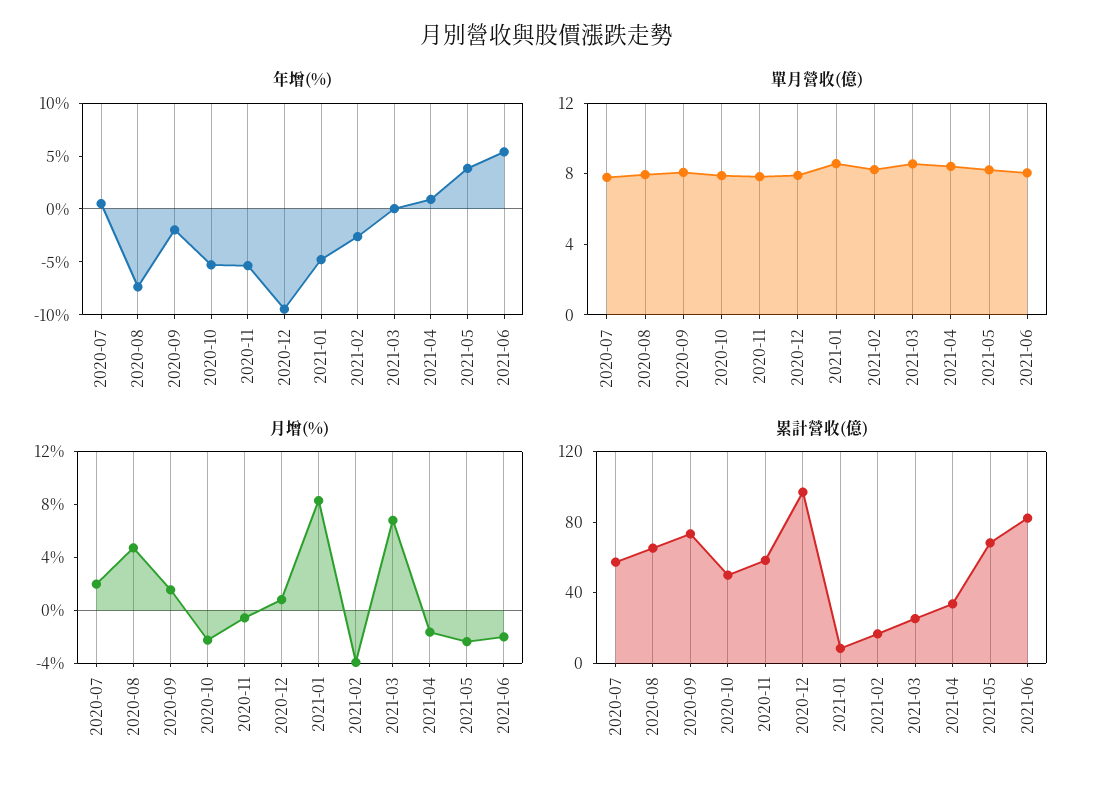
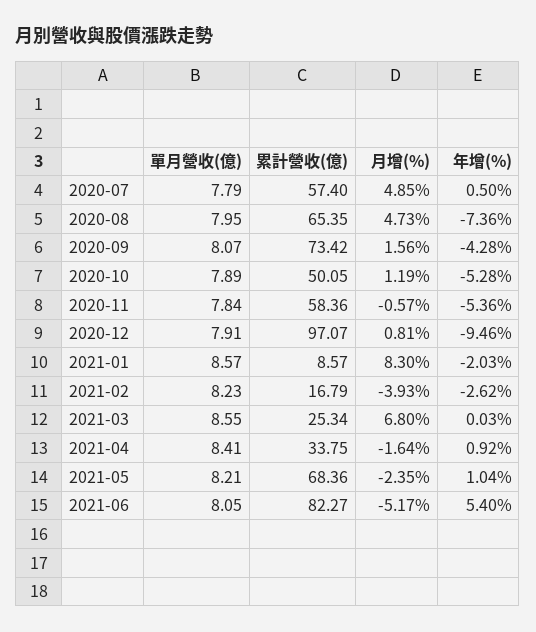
年增(%), 2020-09: -2 -> -4.28
年增(%), 2021-01: -5 -> -2.03
年增(%), 2021-05: 4 -> 1.04
月增(%), 2020-07: 2 -> 4.85
月增(%), 2020-10: -2 -> 1.19
月增(%), 2021-06: -2 -> -5.17

